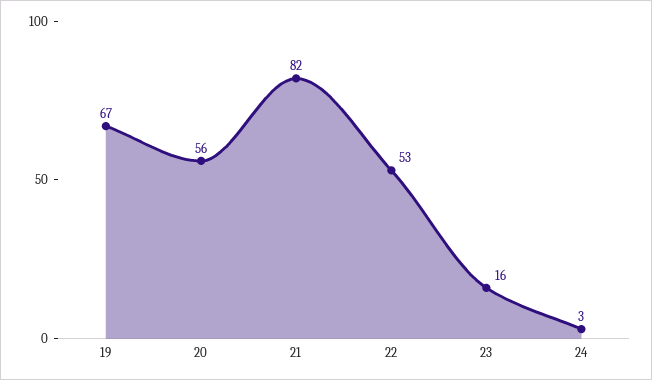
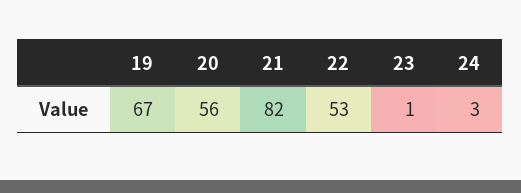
23: 16 -> 1

